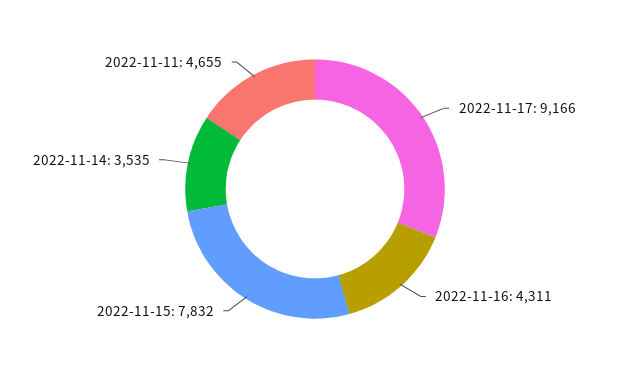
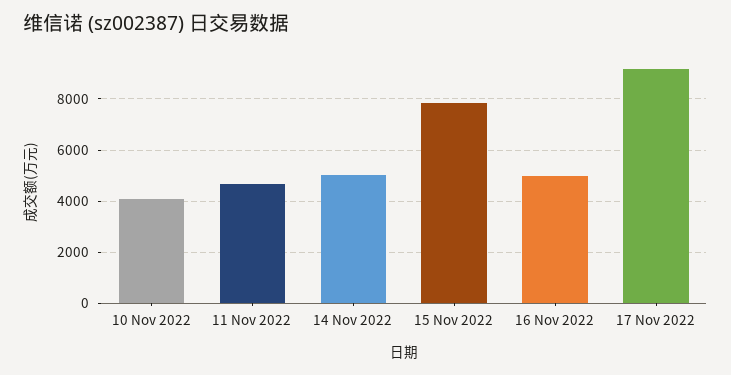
2022-11-16: 4311 -> 5000
2022-11-14: 3535 -> 5000
10 Nov 2022: none -> 4000

